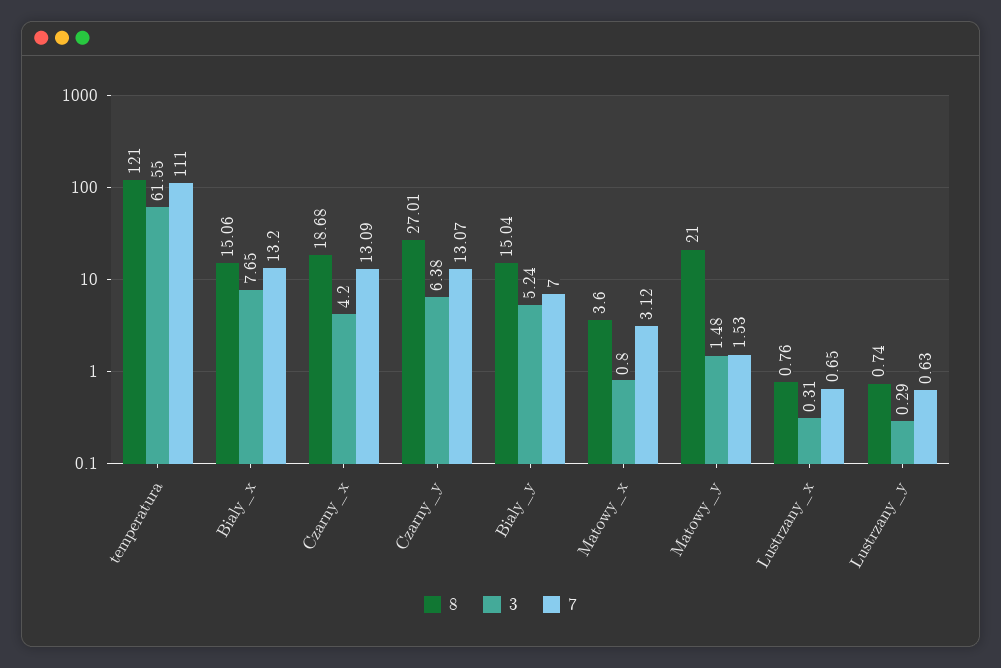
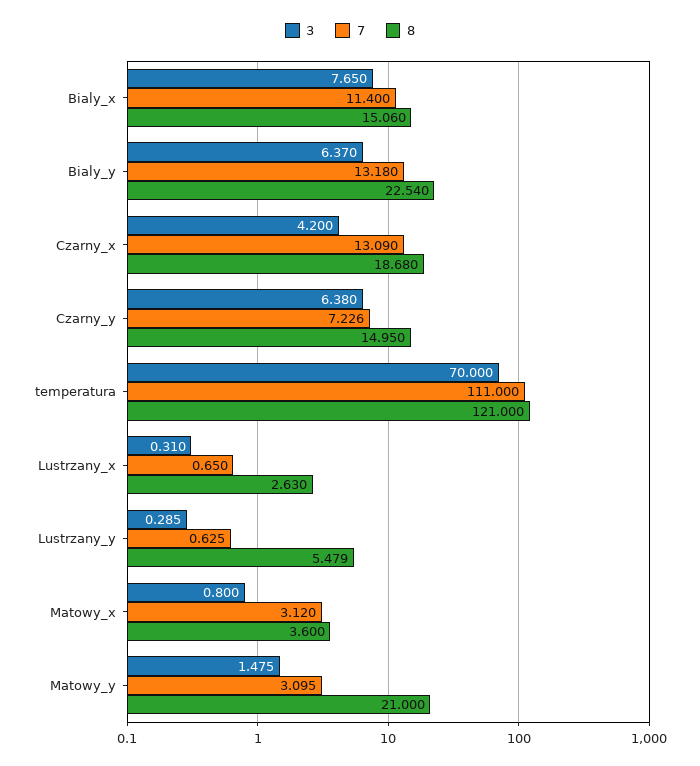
3, temperatura: 61.55 -> 70
7, Bialy_x: 13.2 -> 11.4
8, Czarny_y: 27.01 -> 14.95
7, Czarny_y: 13.07 -> 7.226
8, Bialy_y: 15.04 -> 22.54
3, Bialy_y: 5.24 -> 6.37
7, Bialy_y: 7 -> 13.18
7, Matowy_y: 1.53 -> 3.095
8, Lustrzany_x: 0.76 -> 2.63
8, Lustrzany_y: 0.74 -> 5.479

